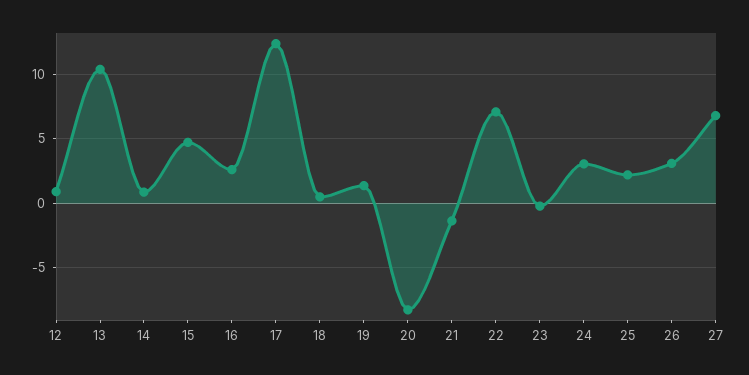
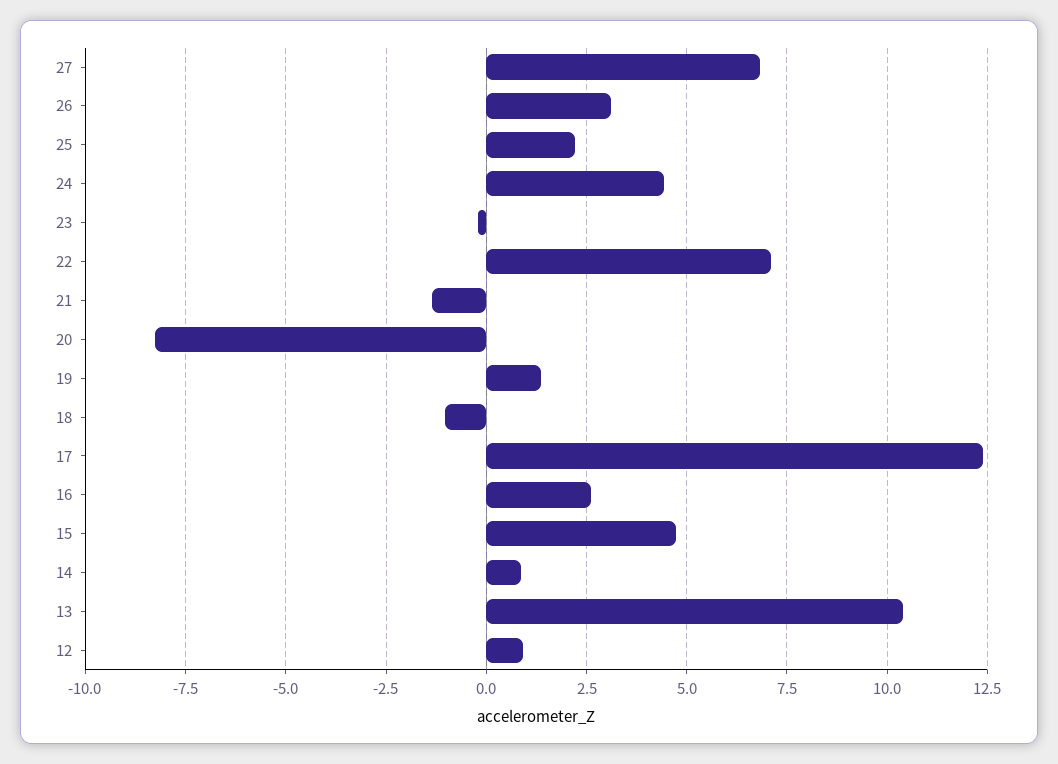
18: 0.5 -> -1
24: 3 -> 4.5

